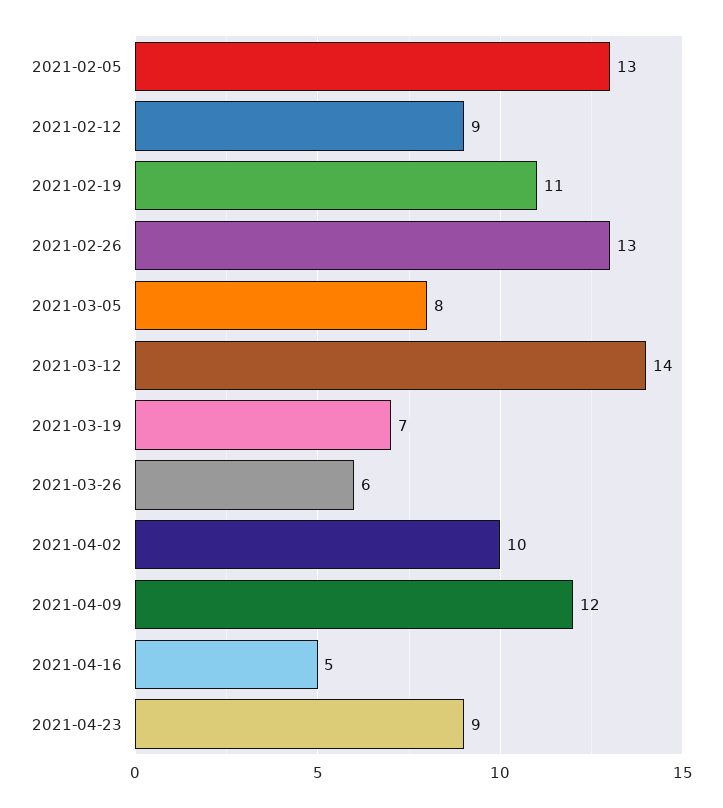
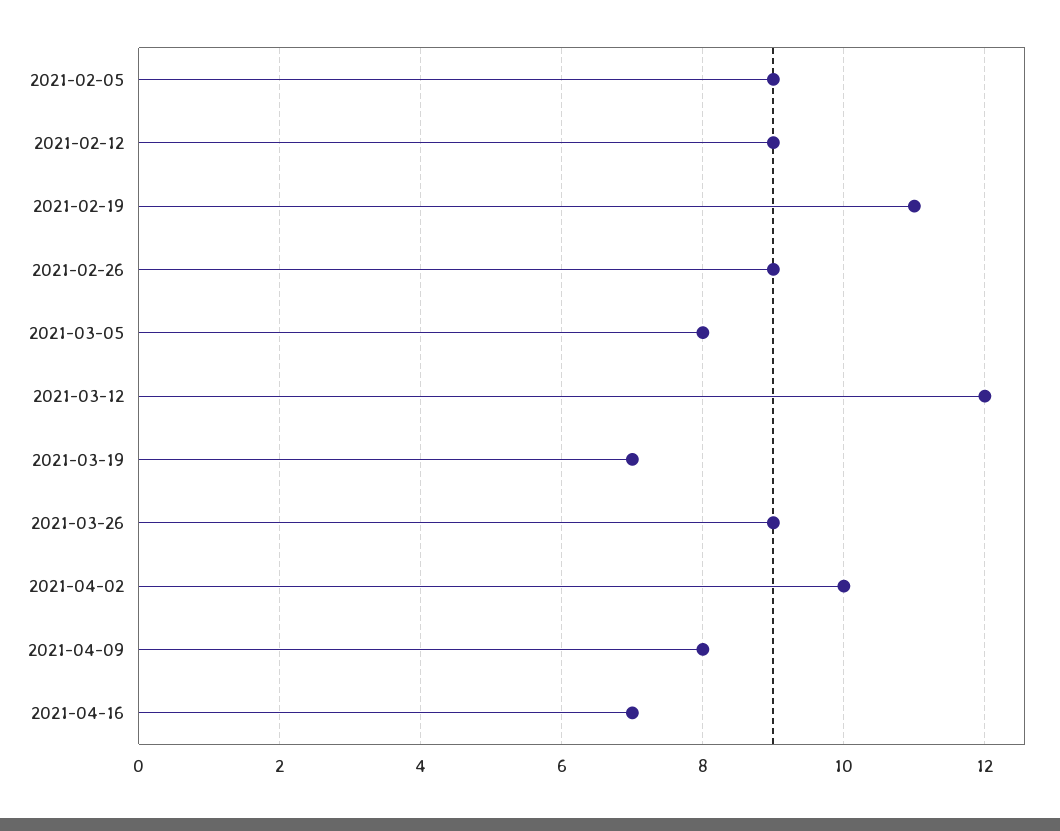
2021-02-05: 13 -> 9
2021-02-26: 13 -> 9
2021-03-12: 14 -> 12
2021-03-26: 6 -> 9
2021-04-09: 12 -> 8
2021-04-16: 5 -> 7
2021-04-23: 9 -> none

